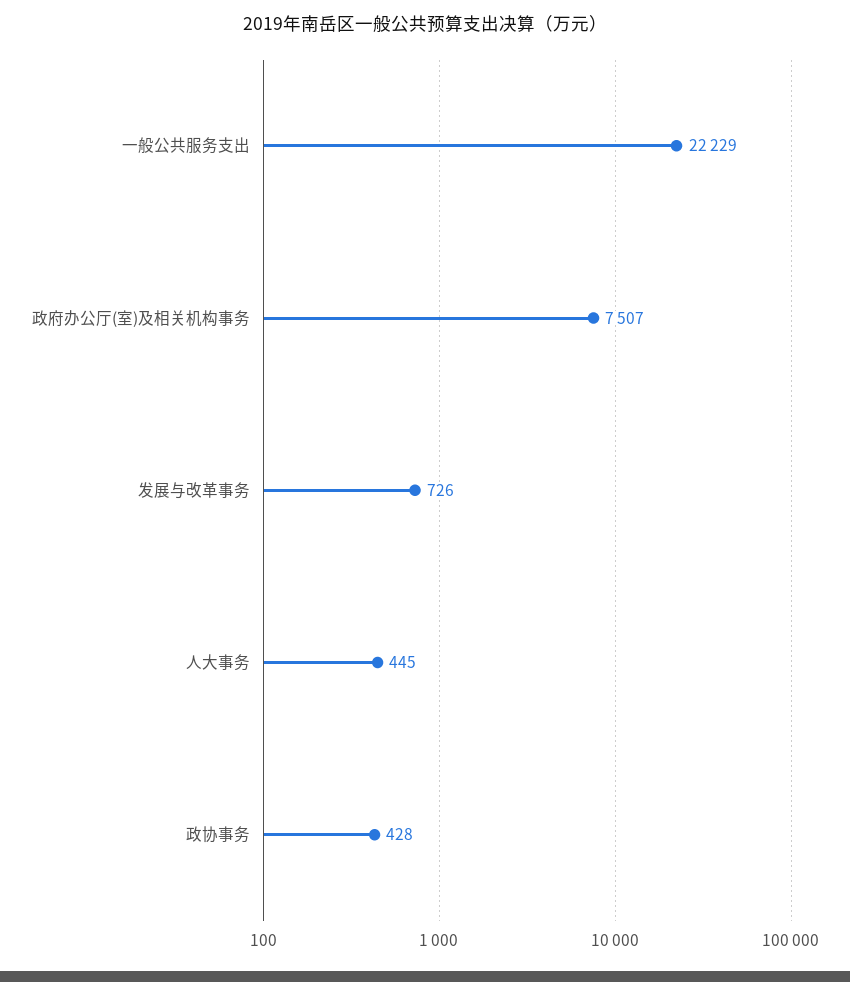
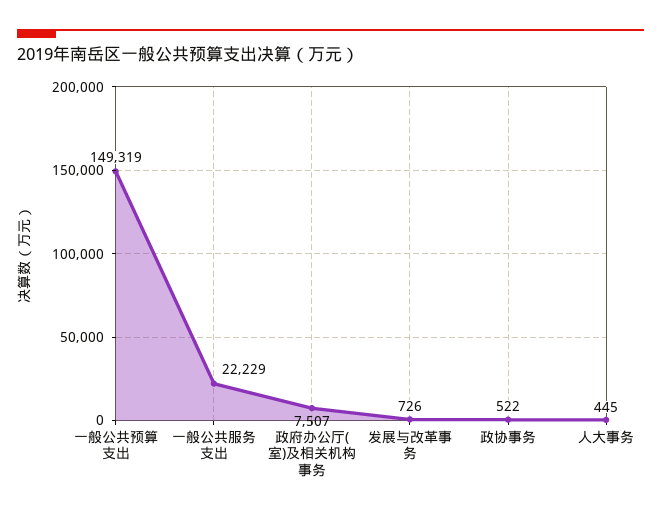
政协事务: 428 -> 522
一般公共预算支出: none -> 149319

